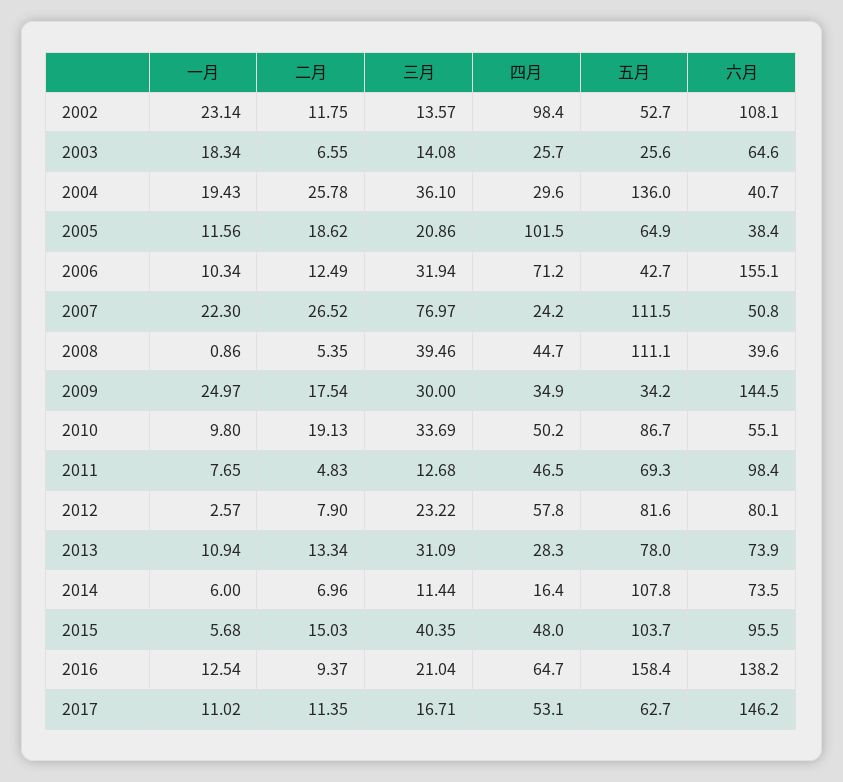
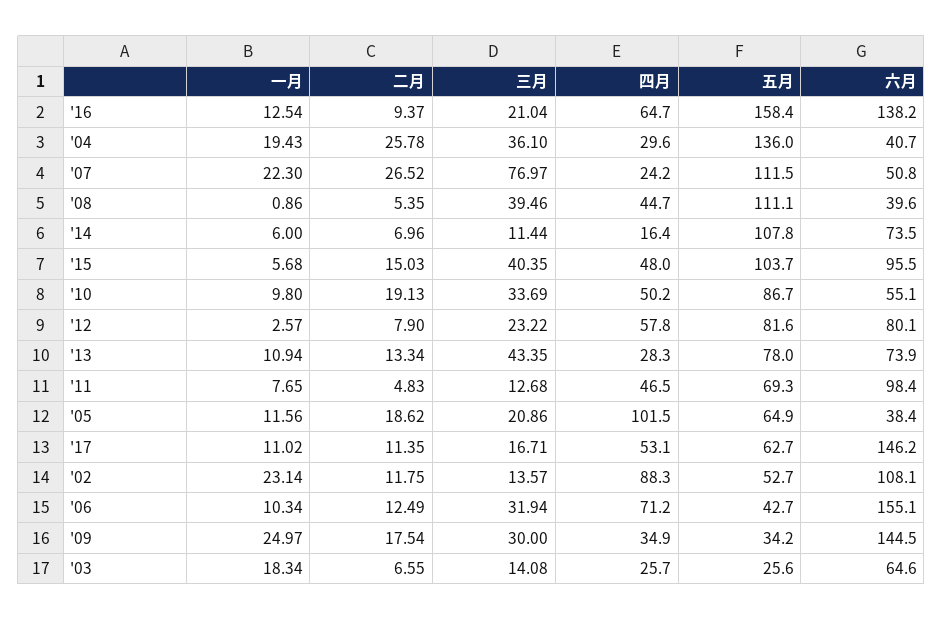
四月, 2002: 98.4 -> 88.3
三月, 2013: 31.09 -> 43.35

